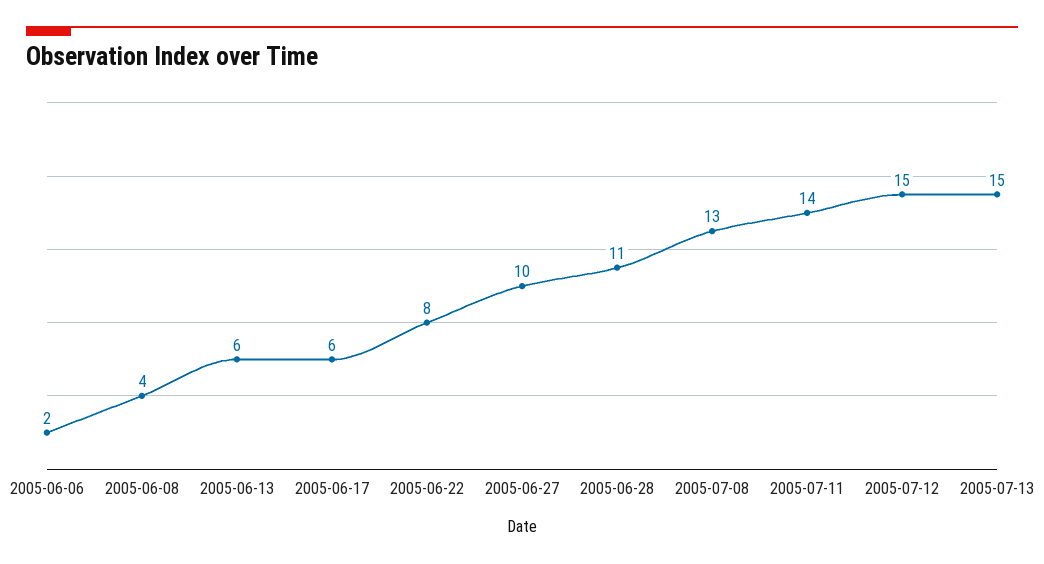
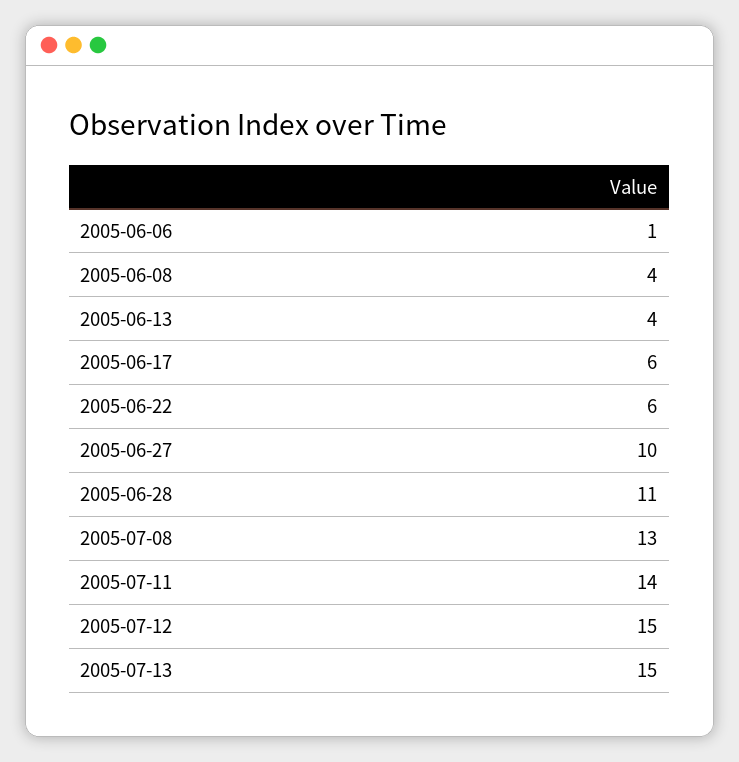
2005-06-06: 2 -> 1
2005-06-13: 6 -> 4
2005-06-22: 8 -> 6

